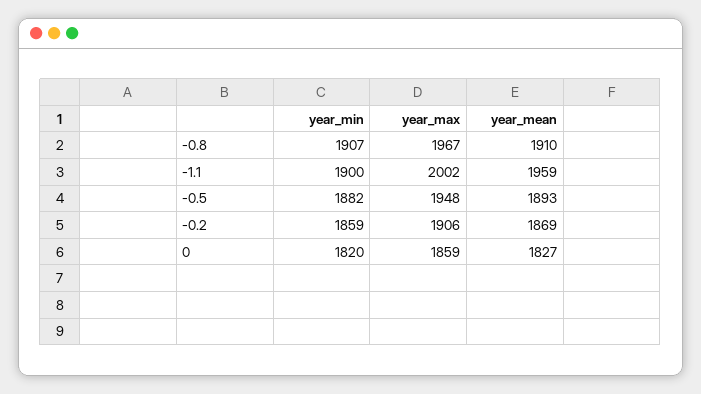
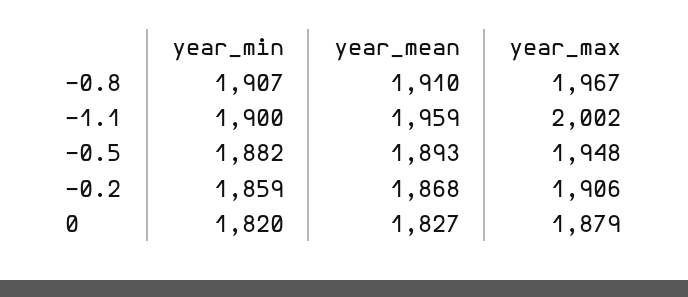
year_mean, -0.2: 1869 -> 1868
year_max, 0: 1859 -> 1879

